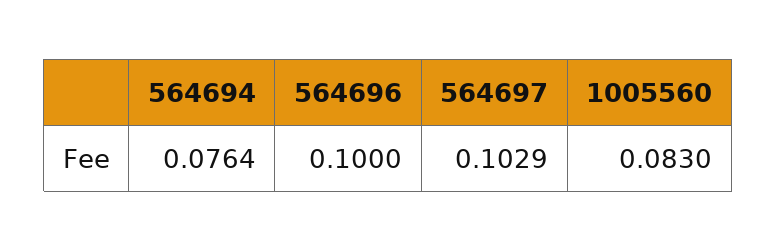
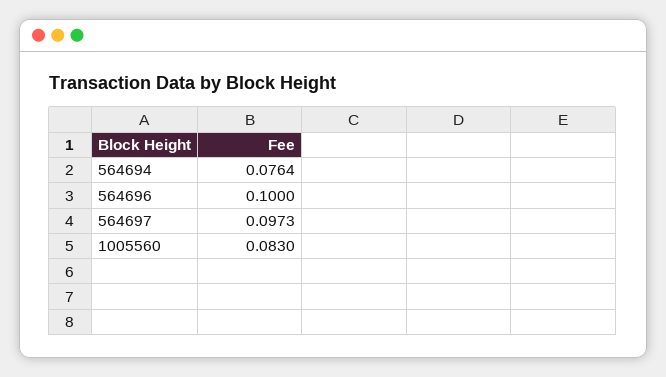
564697: 0.1029 -> 0.0973

